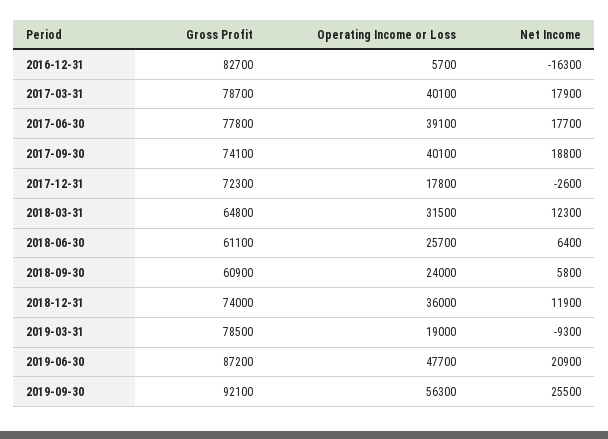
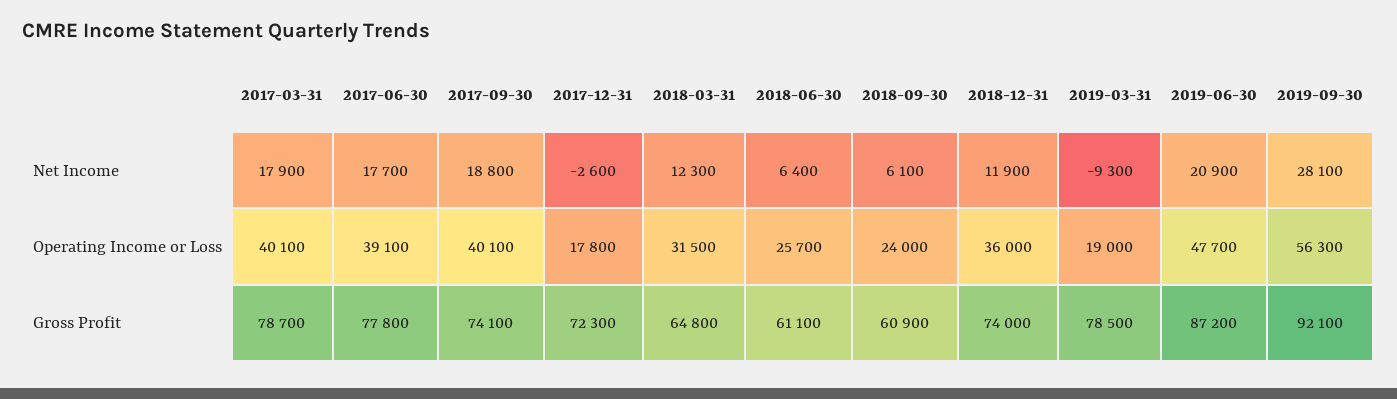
Gross Profit, 2016-12-31: 82700 -> none
Operating Income or Loss, 2016-12-31: 5700 -> none
Net Income, 2016-12-31: -16300 -> none
Net Income, 2018-09-30: 5800 -> 6100
Net Income, 2019-09-30: 25500 -> 28100

